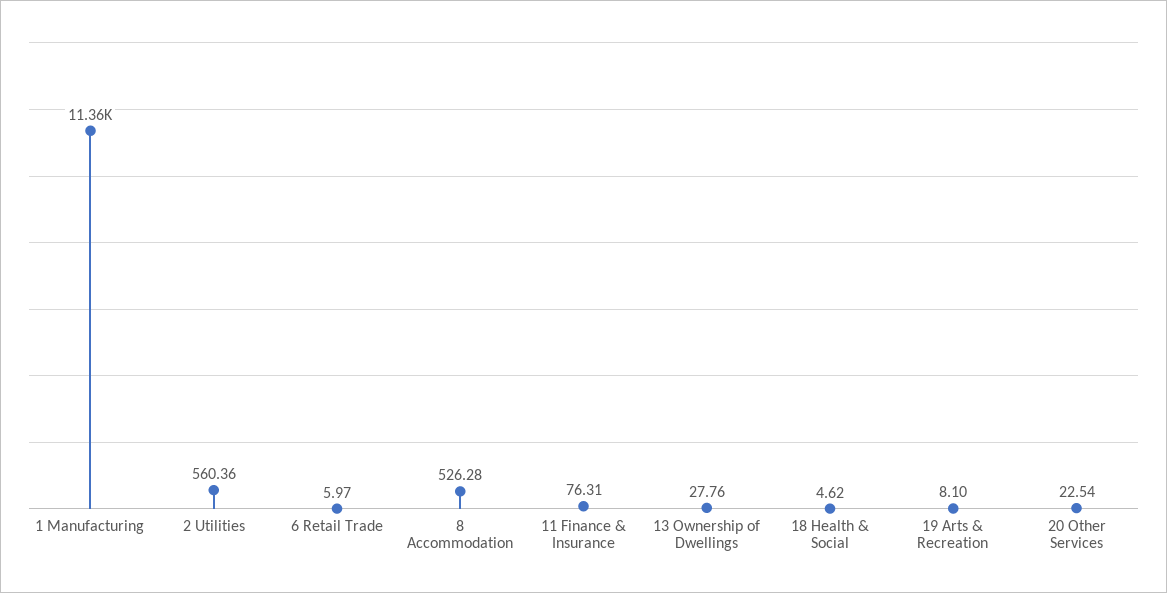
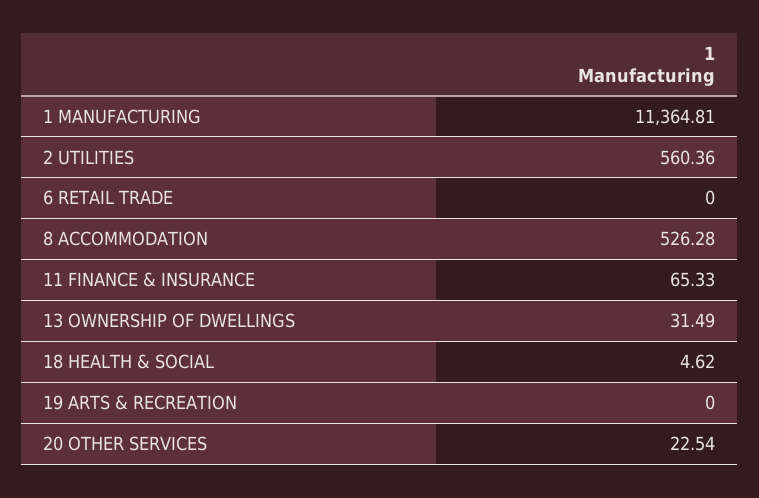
6 Retail Trade: 5.97 -> 0
11 Finance & Insurance: 76.31 -> 65.33
13 Ownership of Dwellings: 27.76 -> 31.49
19 Arts & Recreation: 8.1 -> 0

